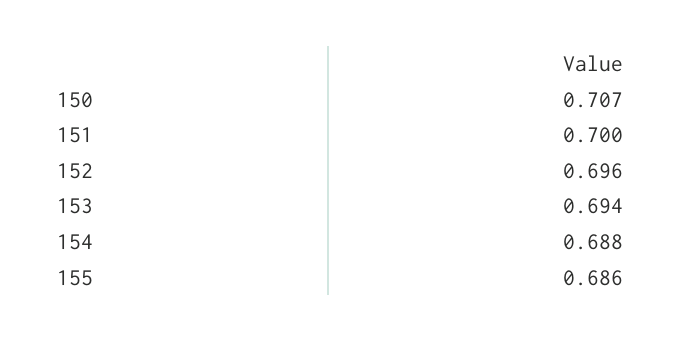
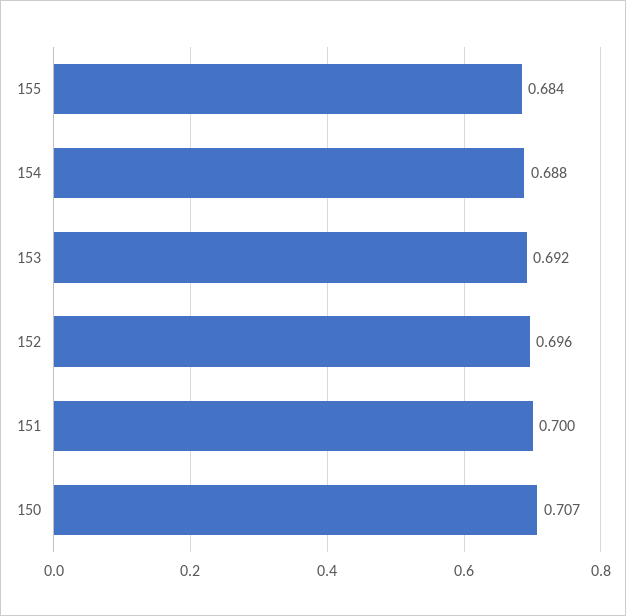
153: 0.694 -> 0.692
155: 0.686 -> 0.684

